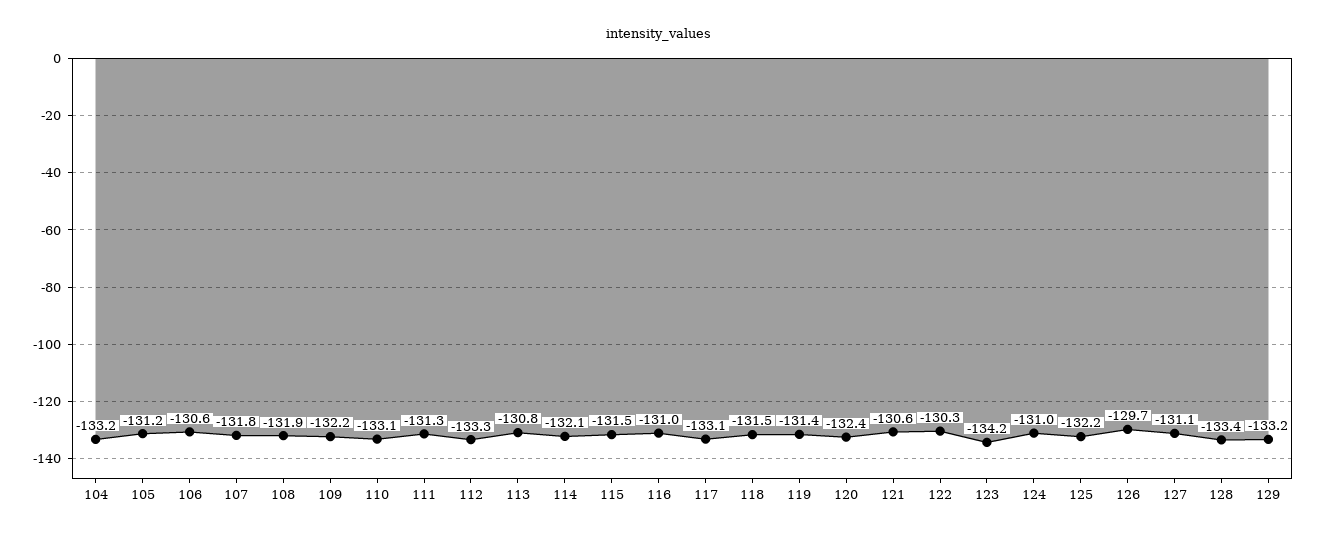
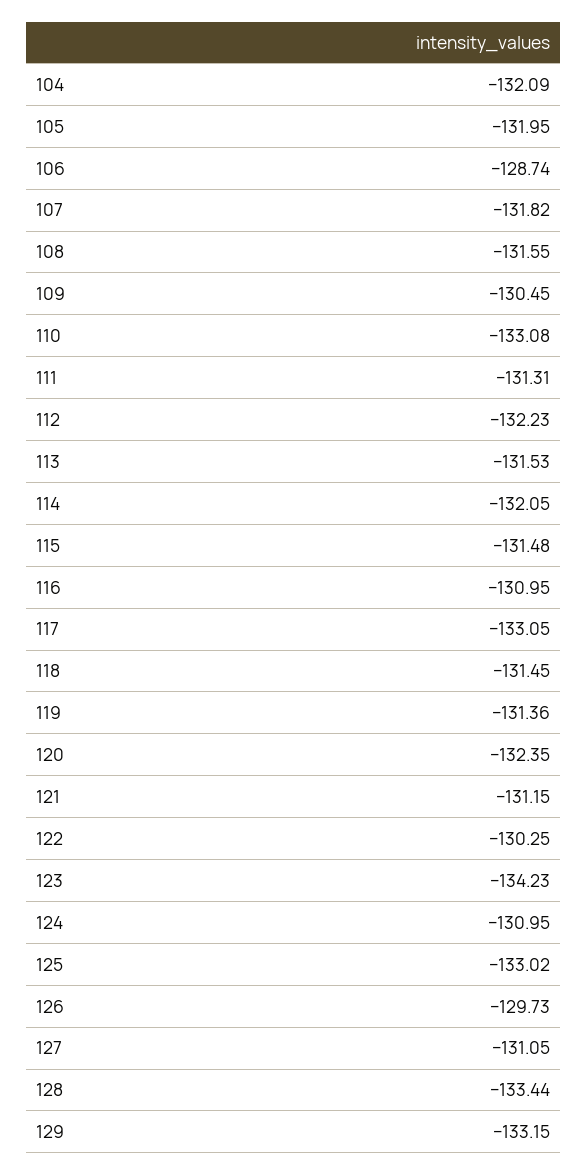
104: -133.2 -> -132.09
105: -131.2 -> -131.95
106: -130.6 -> -128.74
108: -131.9 -> -131.55
109: -132.2 -> -130.45
112: -133.3 -> -132.23
113: -130.8 -> -131.53
121: -130.6 -> -131.15
125: -132.2 -> -133.02

